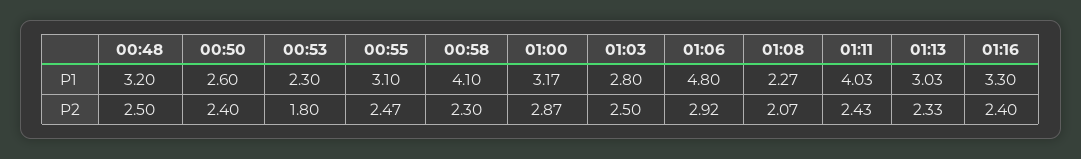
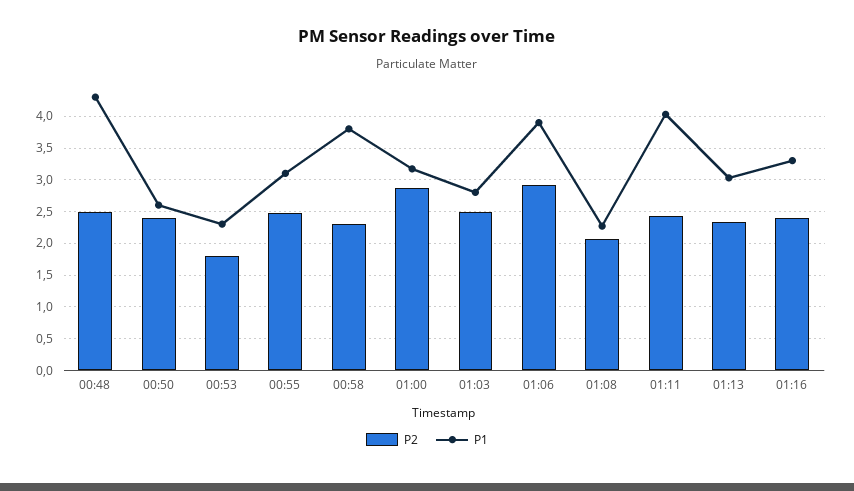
P1, 00:48: 3.2 -> 4.3
P1, 00:58: 4.1 -> 3.8
P1, 01:06: 4.8 -> 3.9

